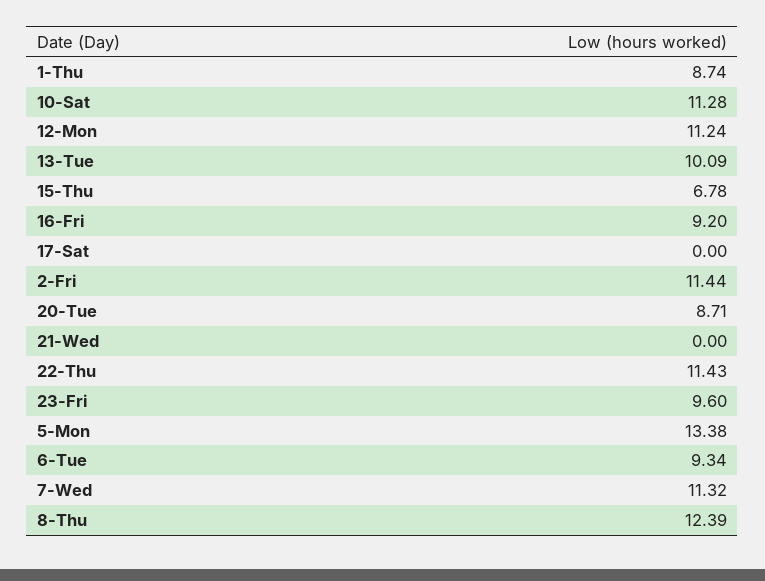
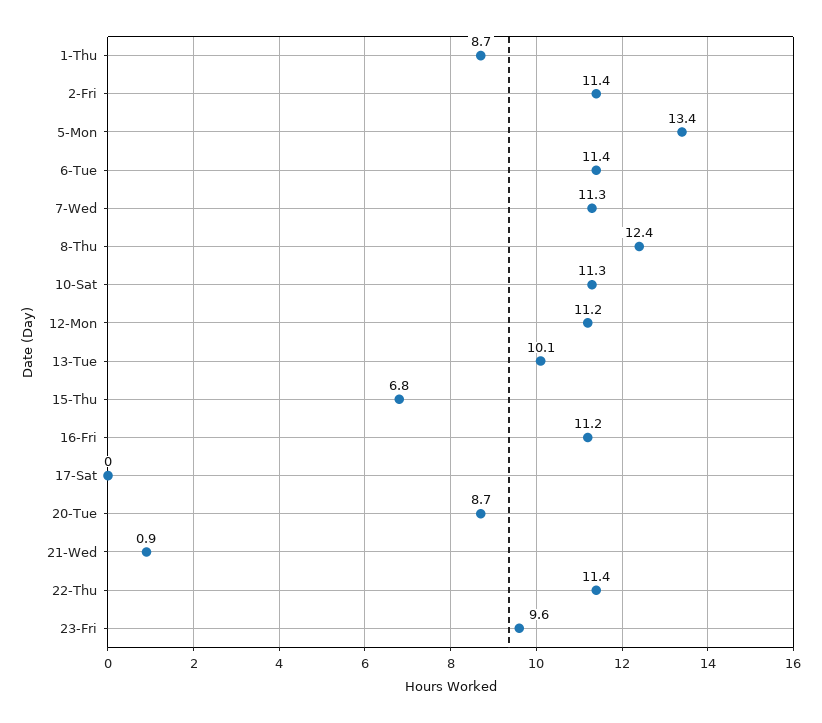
16-Fri: 9.2 -> 11.2
21-Wed: 0 -> 0.9
6-Tue: 9.34 -> 11.4

